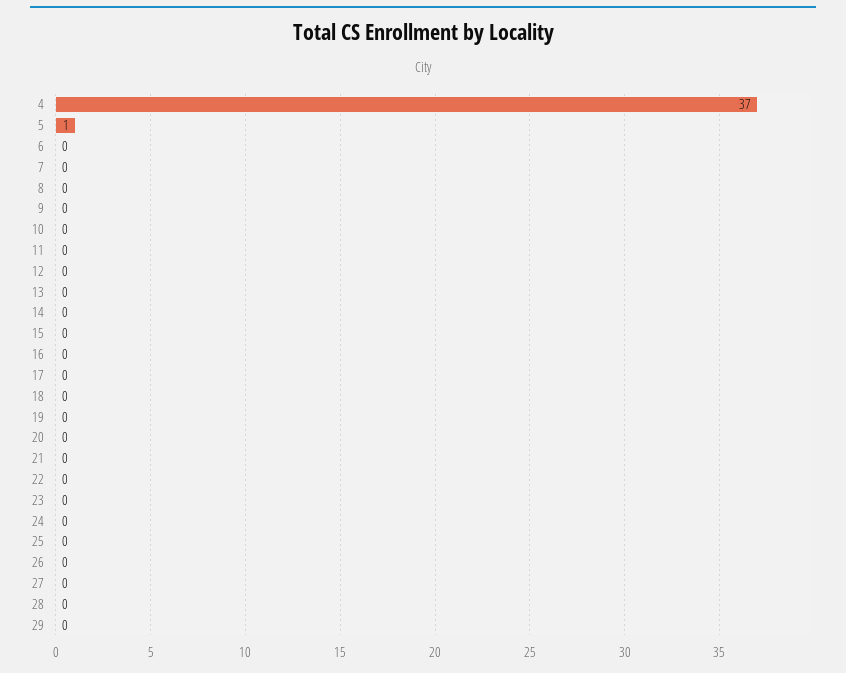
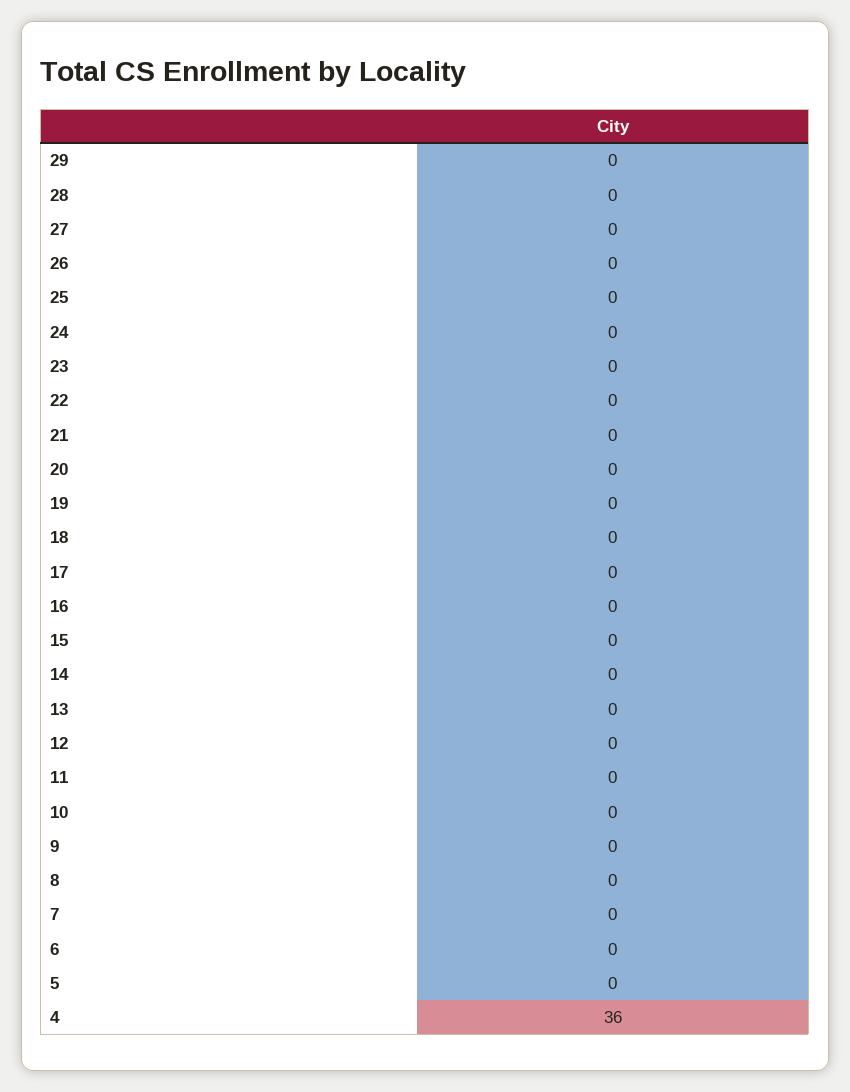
4: 37 -> 36
5: 1 -> 0

